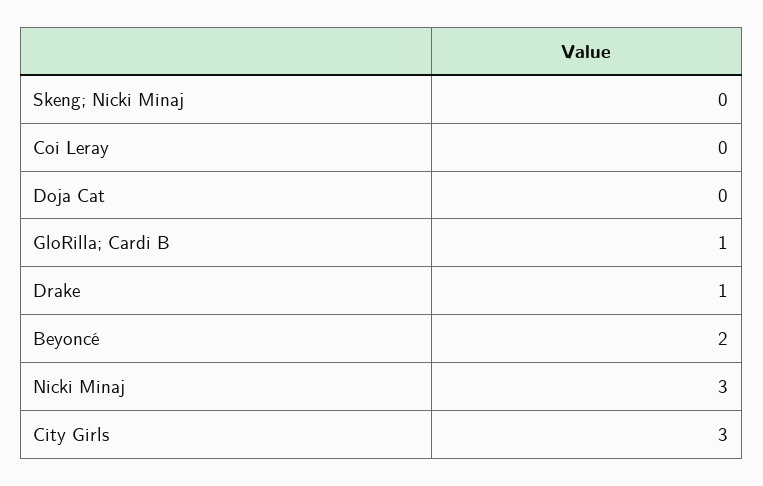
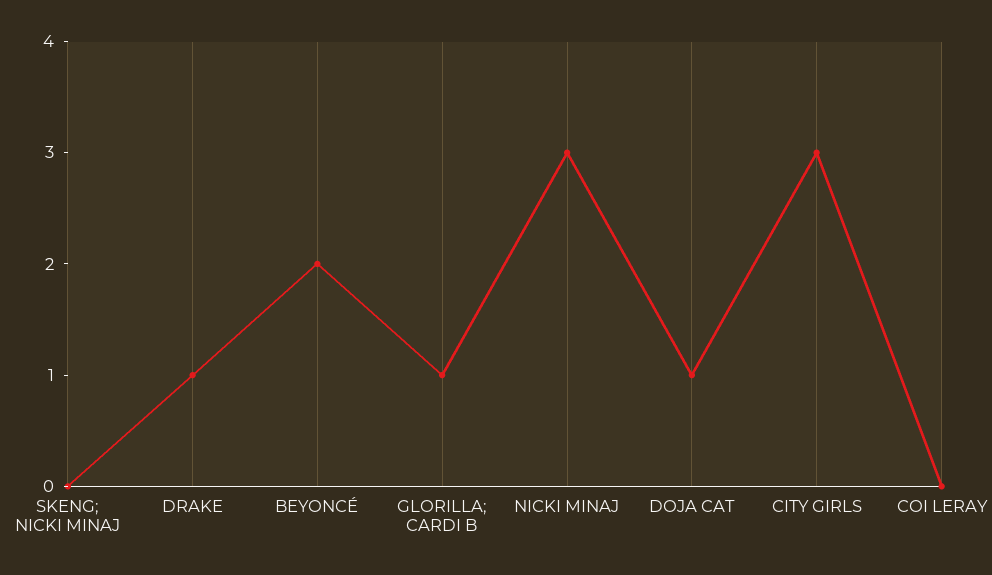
Doja Cat: 0 -> 1

